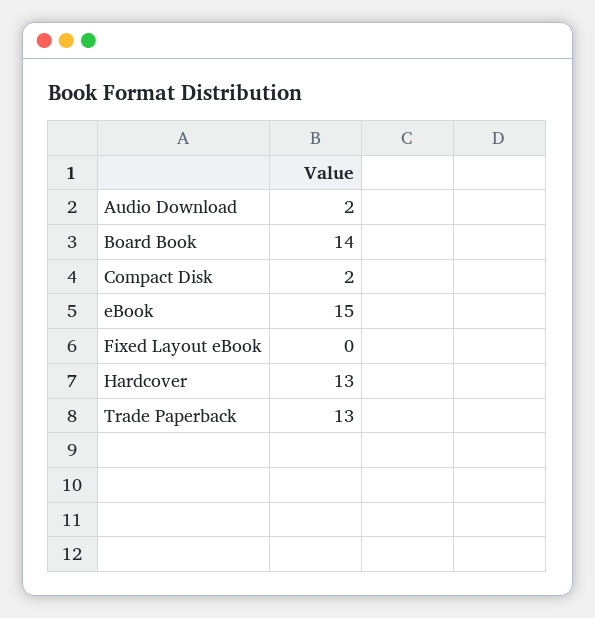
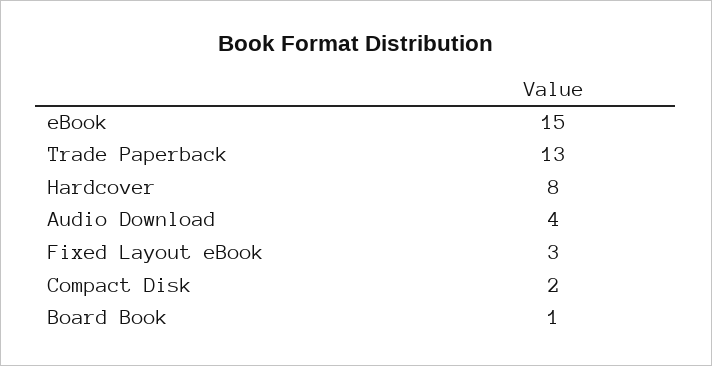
Audio Download: 2 -> 4
Board Book: 14 -> 1
Fixed Layout eBook: 0 -> 3
Hardcover: 13 -> 8

